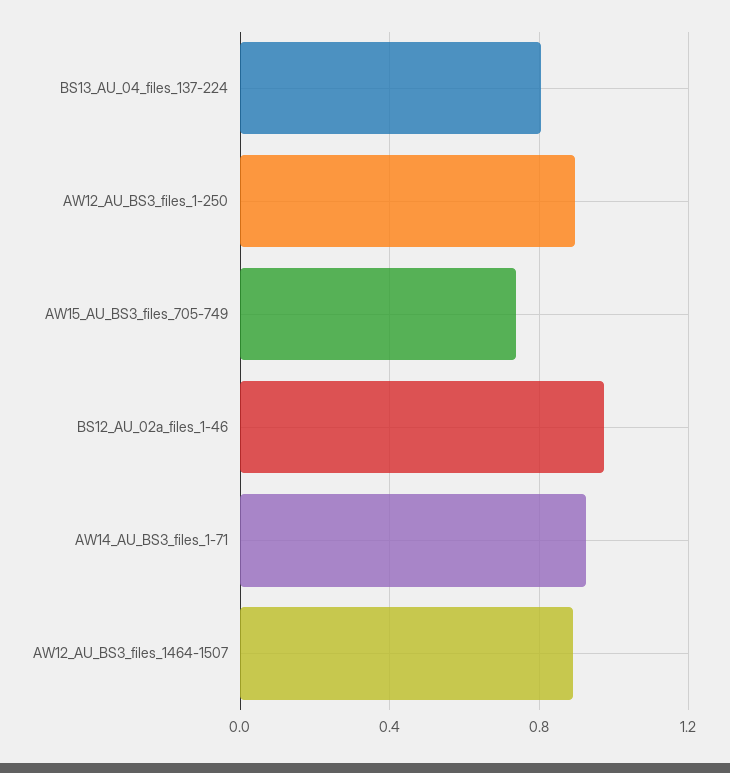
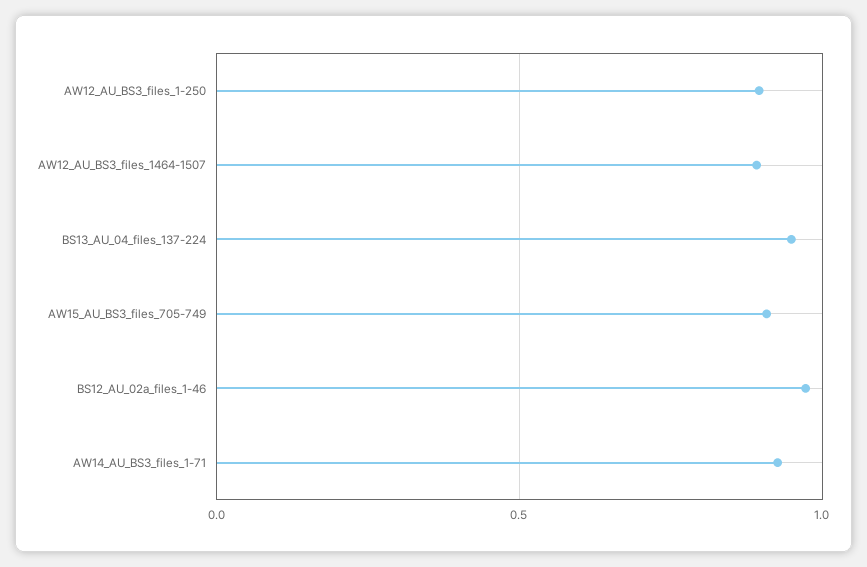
BS13_AU_04_files_137-224: 0.8 -> 0.95
AW15_AU_BS3_files_705-749: 0.75 -> 0.9

